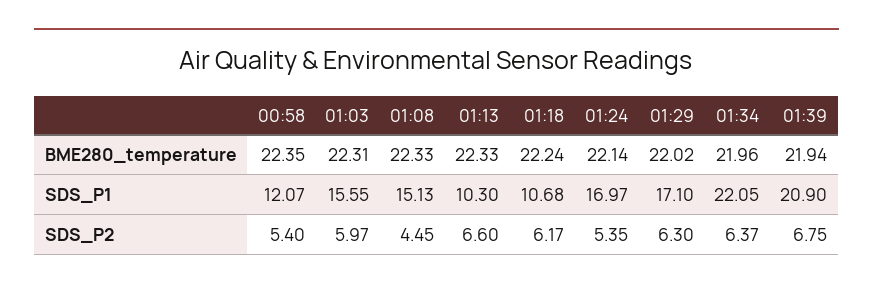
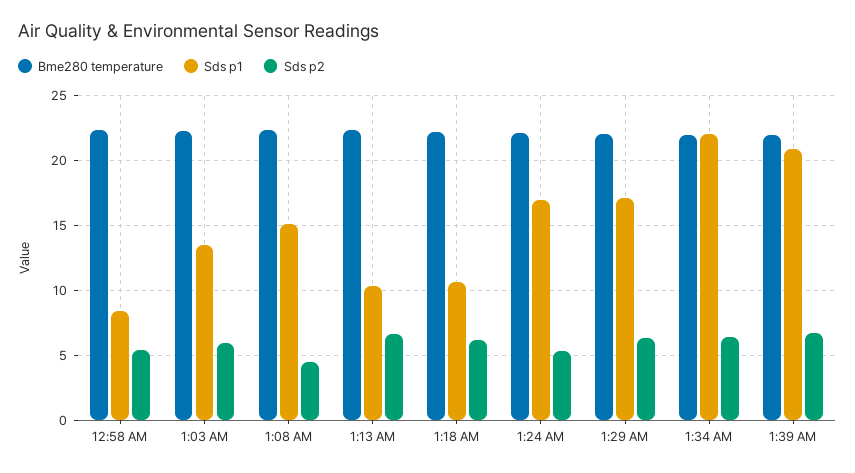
SDS_P1, 00:58: 12.07 -> 8.5
SDS_P1, 01:03: 15.55 -> 13.5

